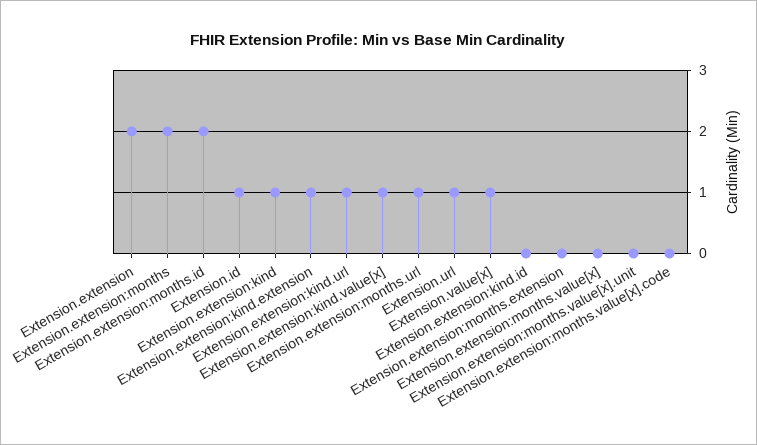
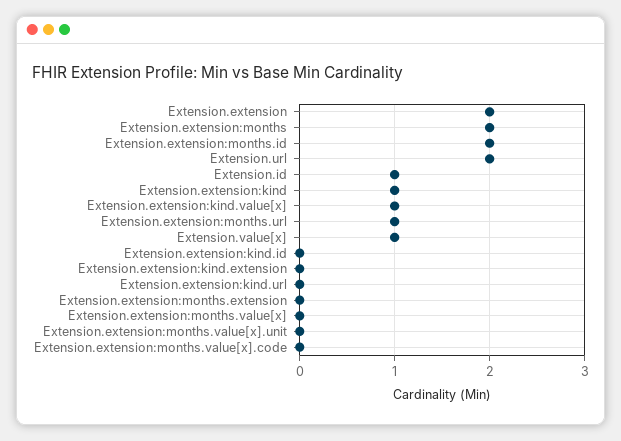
Extension.extension:kind.extension: 1 -> 0
Extension.extension:kind.url: 1 -> 0
Extension.url: 1 -> 2

